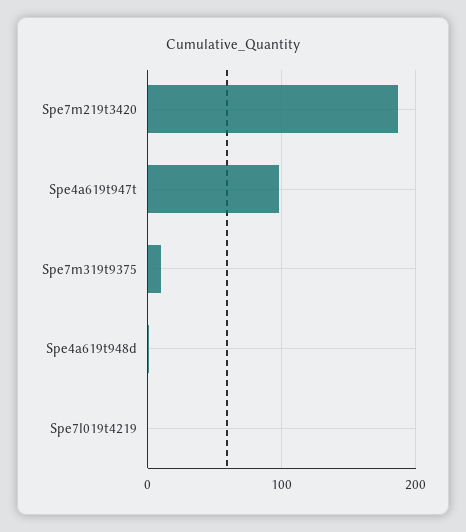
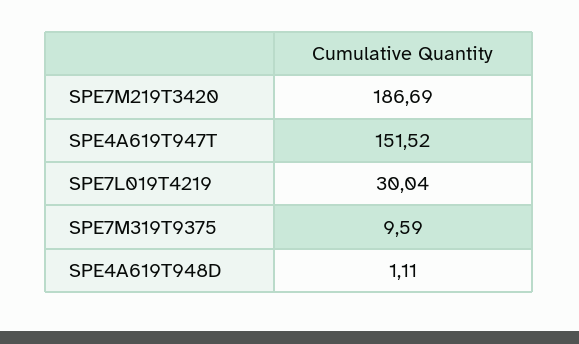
Spe4a619t947t: 100 -> 151.52
Spe7l019t4219: 0 -> 30.04

